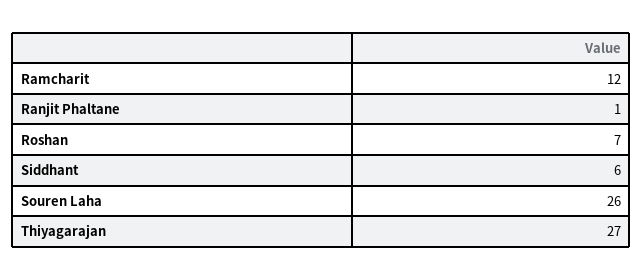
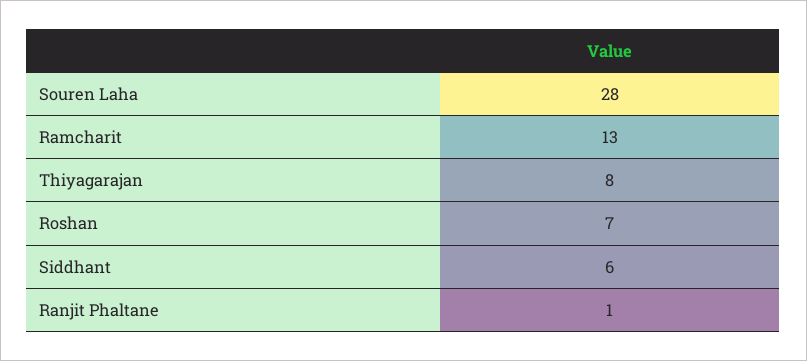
Ramcharit: 12 -> 13
Souren Laha: 26 -> 28
Thiyagarajan: 27 -> 8

